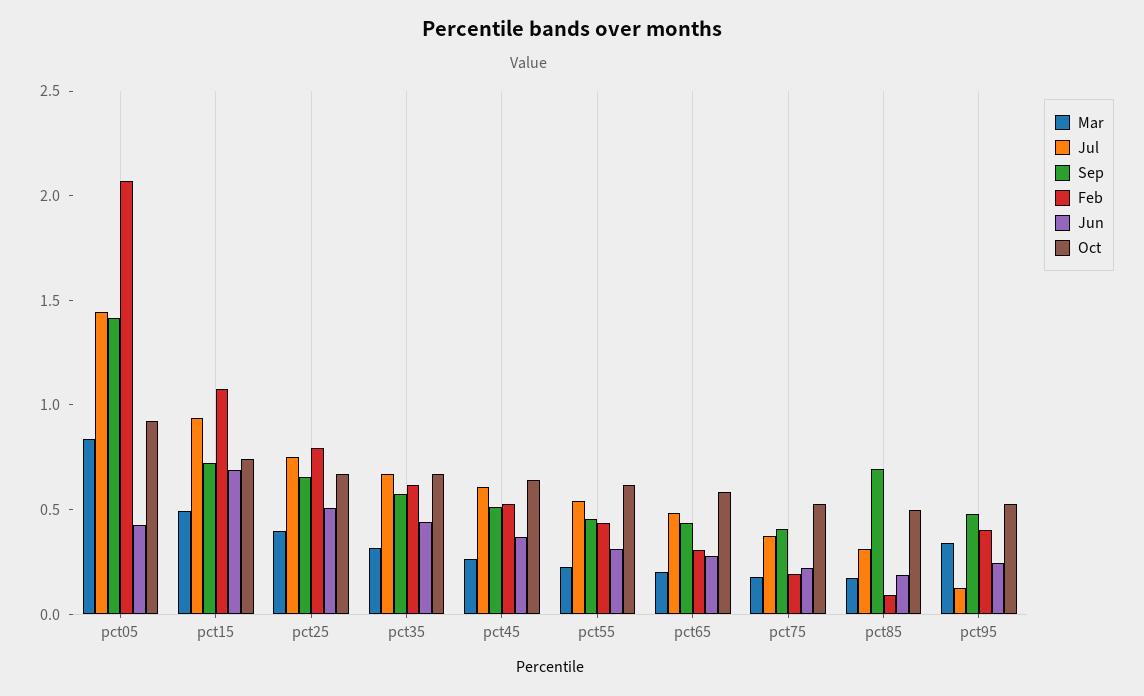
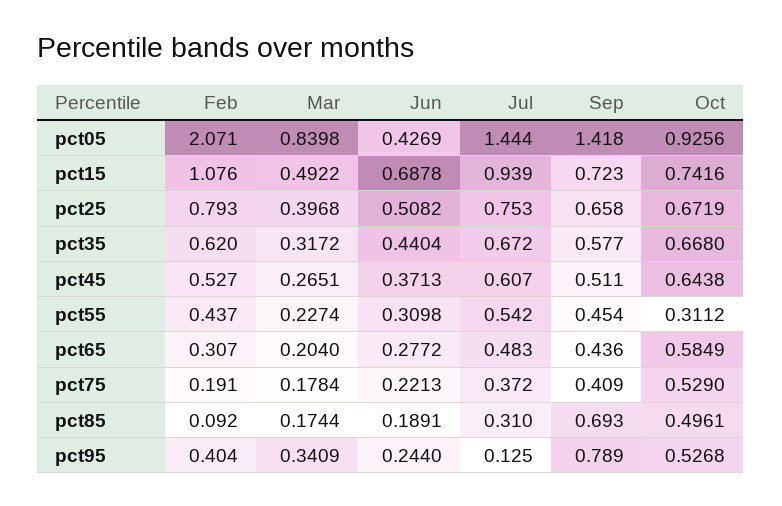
Oct, pct55: 0.6 -> 0.3112
Sep, pct95: 0.5 -> 0.789

